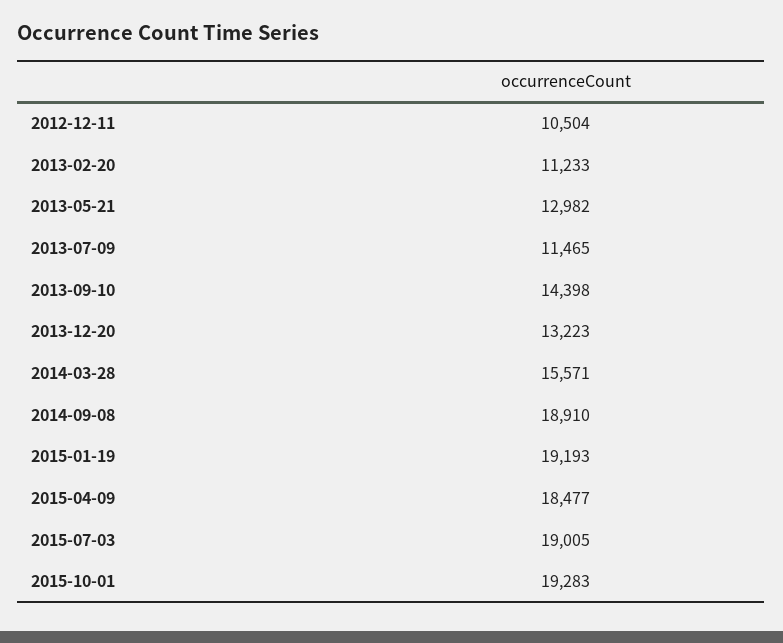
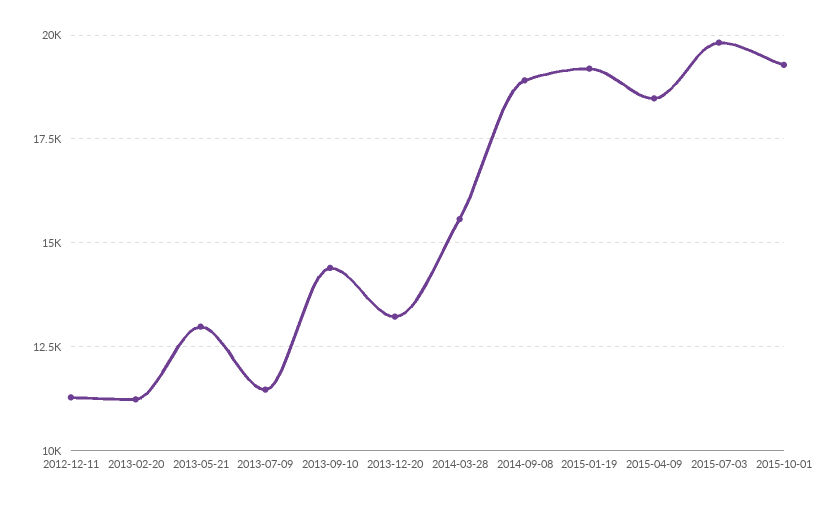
2012-12-11: 10504 -> 11250
2015-07-03: 19005 -> 19750

